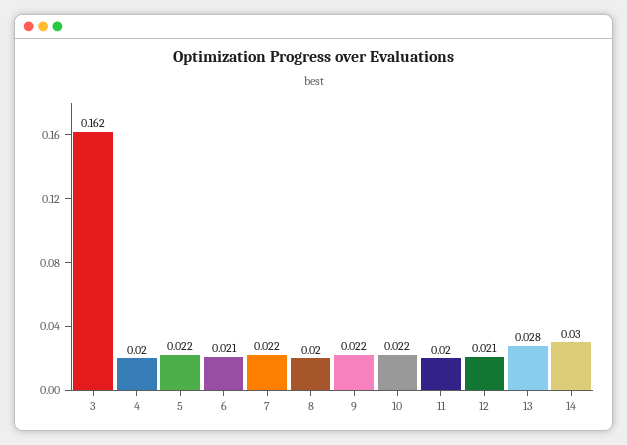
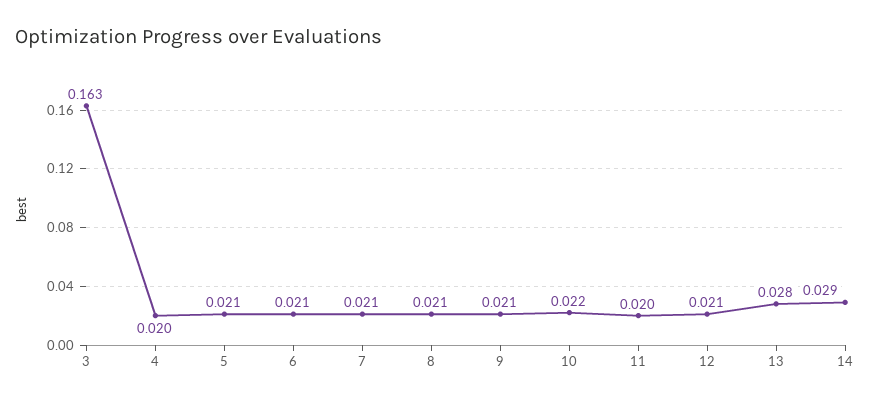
3: 0.162 -> 0.163
5: 0.022 -> 0.021
7: 0.022 -> 0.021
8: 0.02 -> 0.021
9: 0.022 -> 0.021
14: 0.03 -> 0.029

